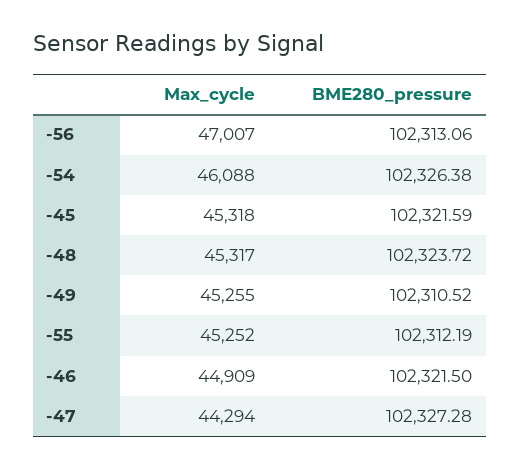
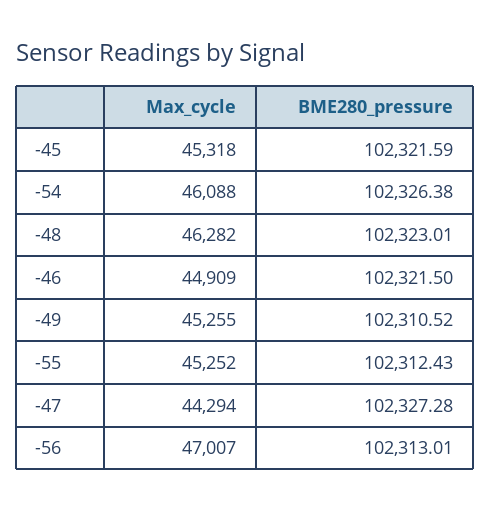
BME280_pressure, -56: 102313.06 -> 102313.01
Max_cycle, -48: 45317 -> 46282
BME280_pressure, -48: 102323.72 -> 102323.01
BME280_pressure, -55: 102312.19 -> 102312.43

